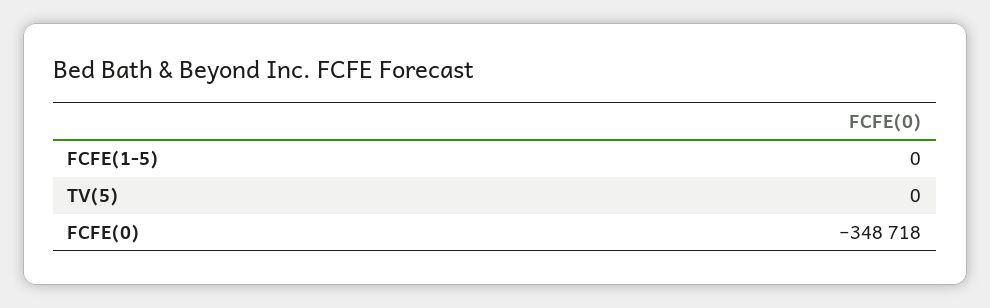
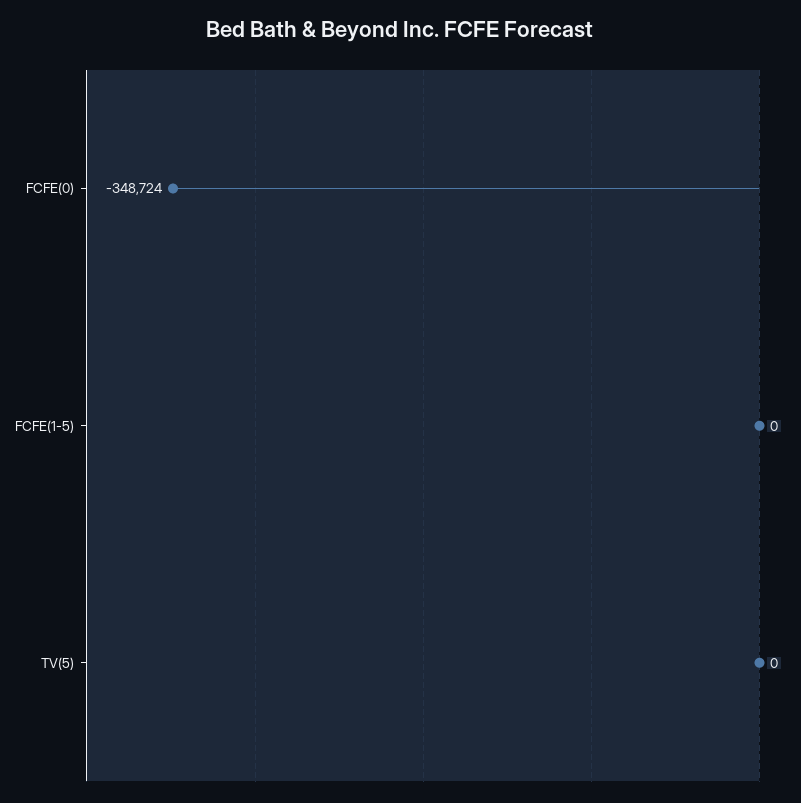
FCFE(0): -348718 -> -348724

